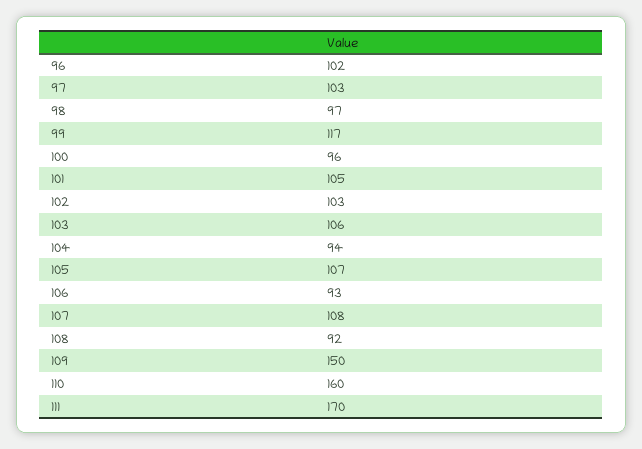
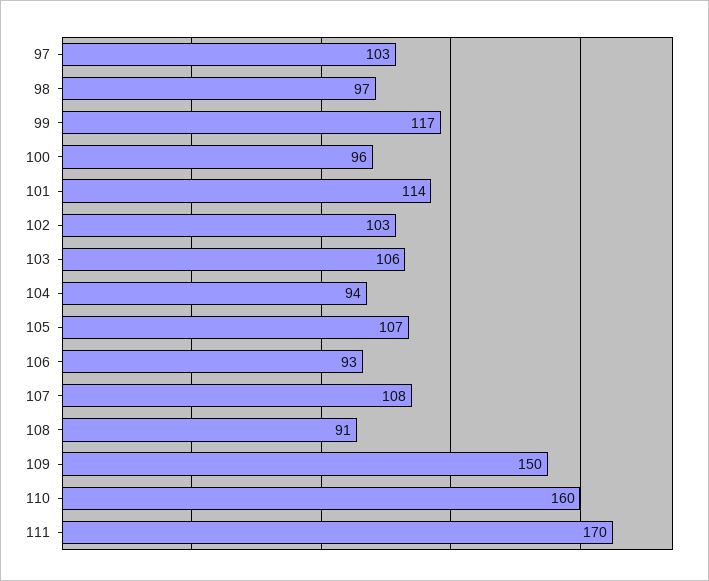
96: 102 -> none
101: 105 -> 114
108: 92 -> 91

